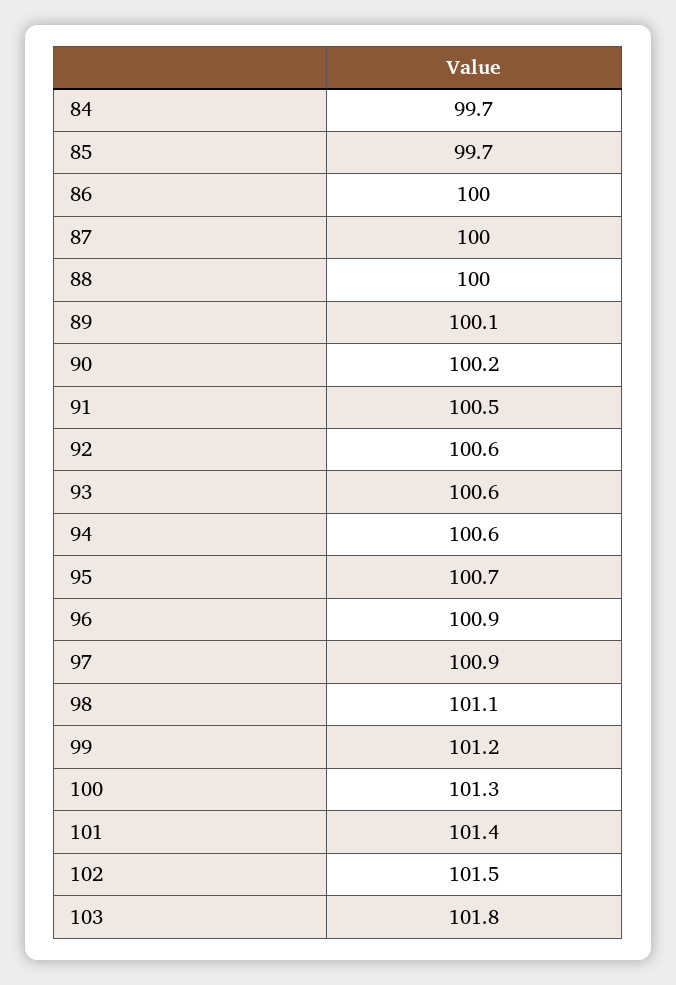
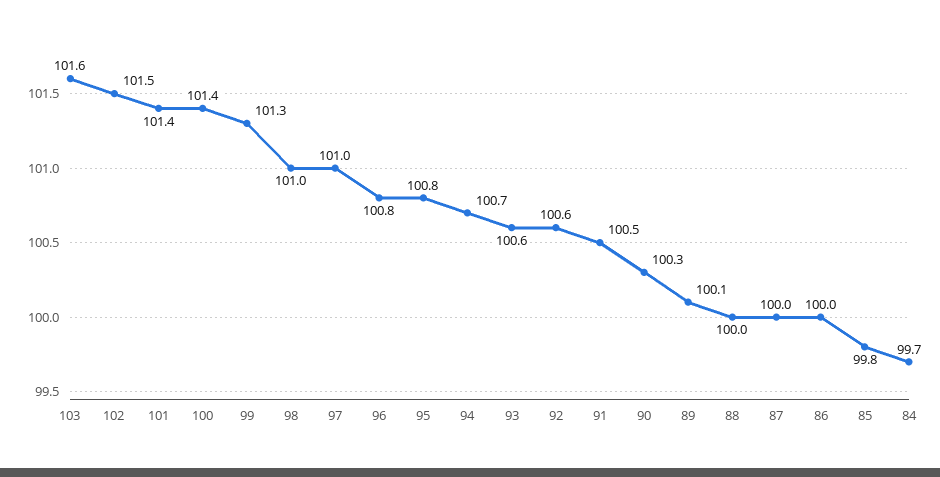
85: 99.7 -> 99.8
90: 100.2 -> 100.3
94: 100.6 -> 100.7
95: 100.7 -> 100.8
96: 100.9 -> 100.8
97: 100.9 -> 101
98: 101.1 -> 101
99: 101.2 -> 101.3
100: 101.3 -> 101.4
103: 101.8 -> 101.6

